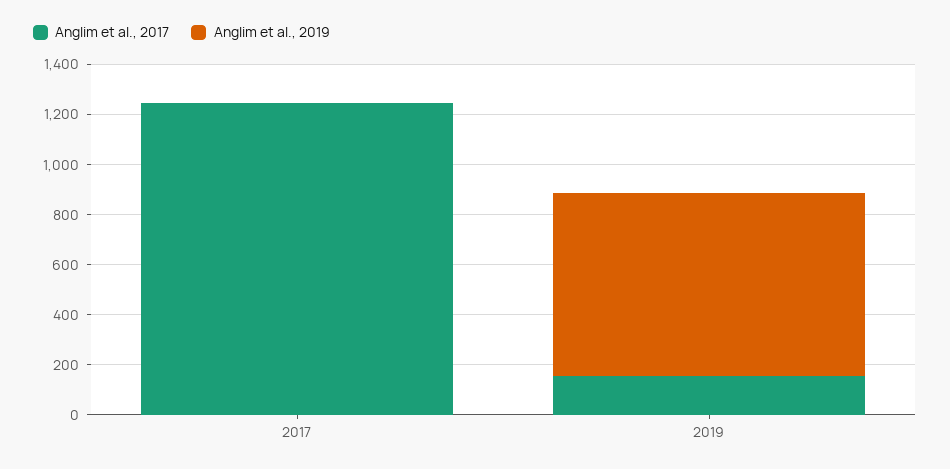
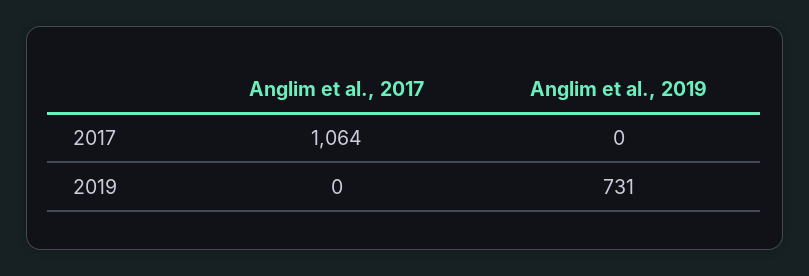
Anglim et al., 2017, 2017: 1250 -> 1064
Anglim et al., 2017, 2019: 150 -> 0

